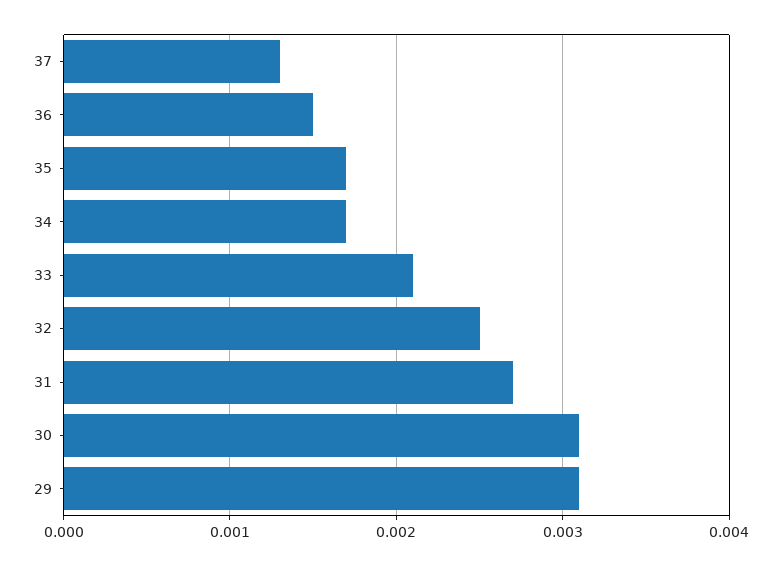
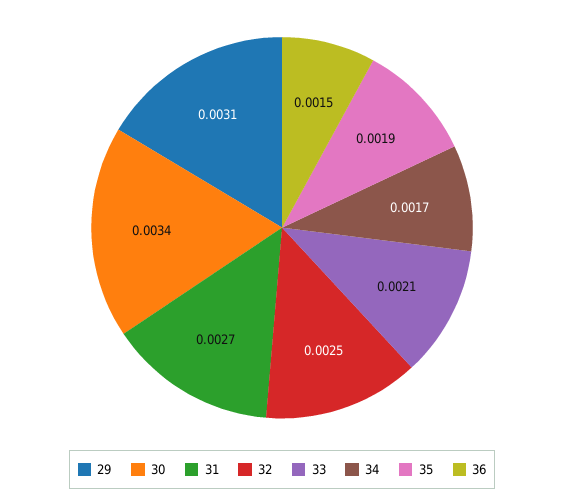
37: 0.0013 -> none
35: 0.0017 -> 0.0019
30: 0.0031 -> 0.0034

